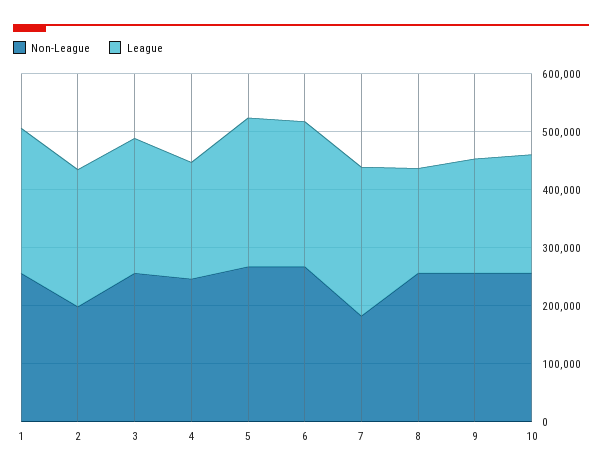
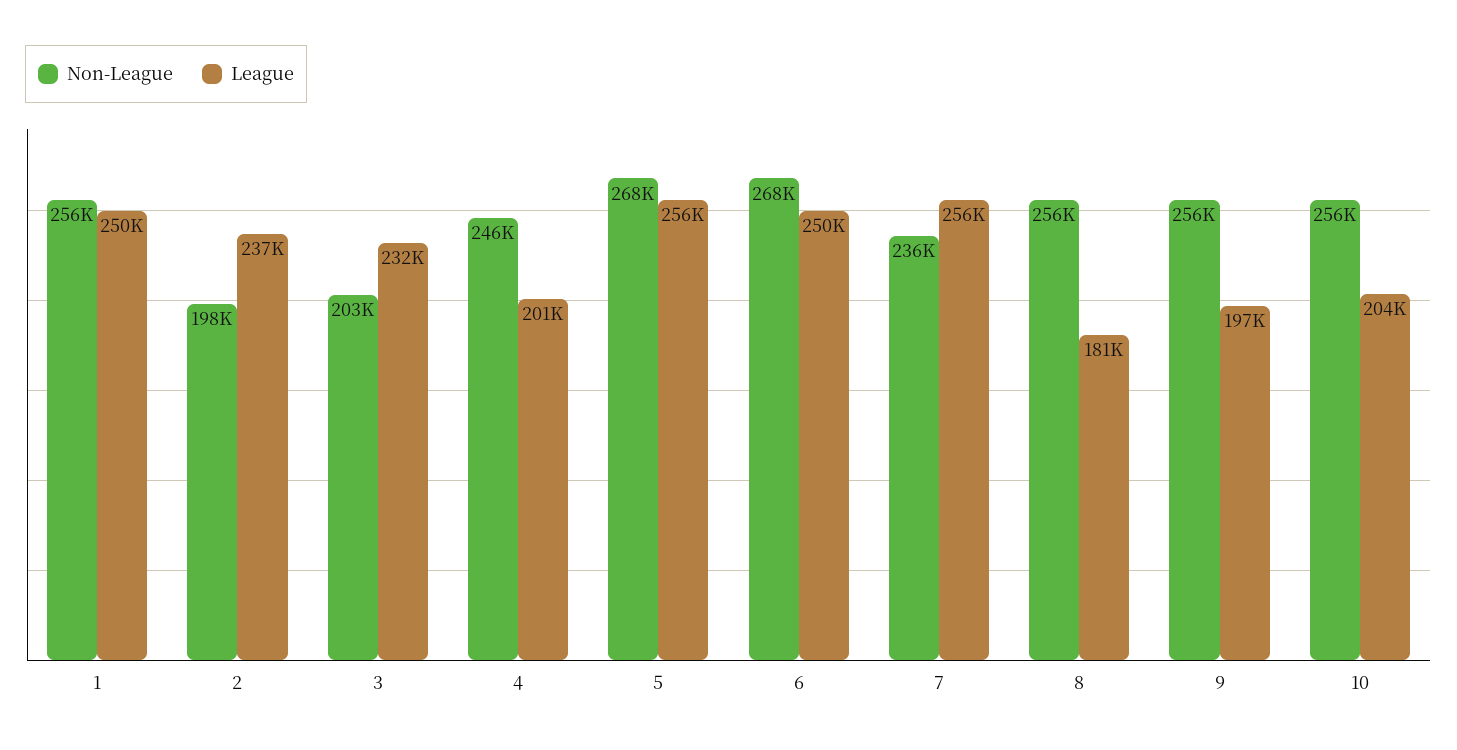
Non-League, 3: 260000 -> 203000
Non-League, 7: 180000 -> 236000

